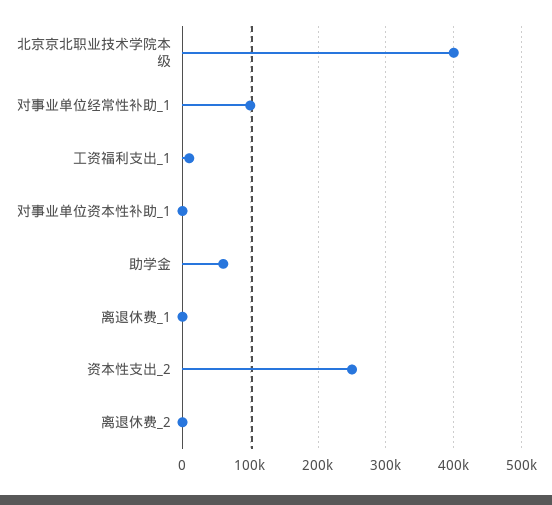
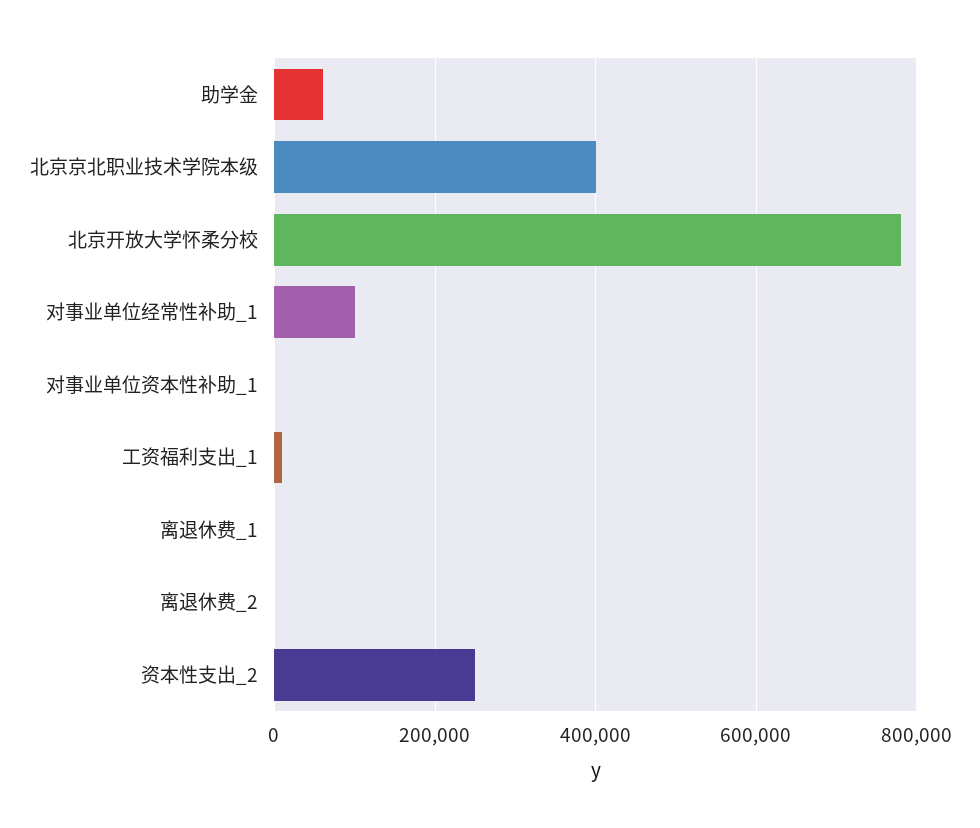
北京开放大学怀柔分校: none -> 780000

